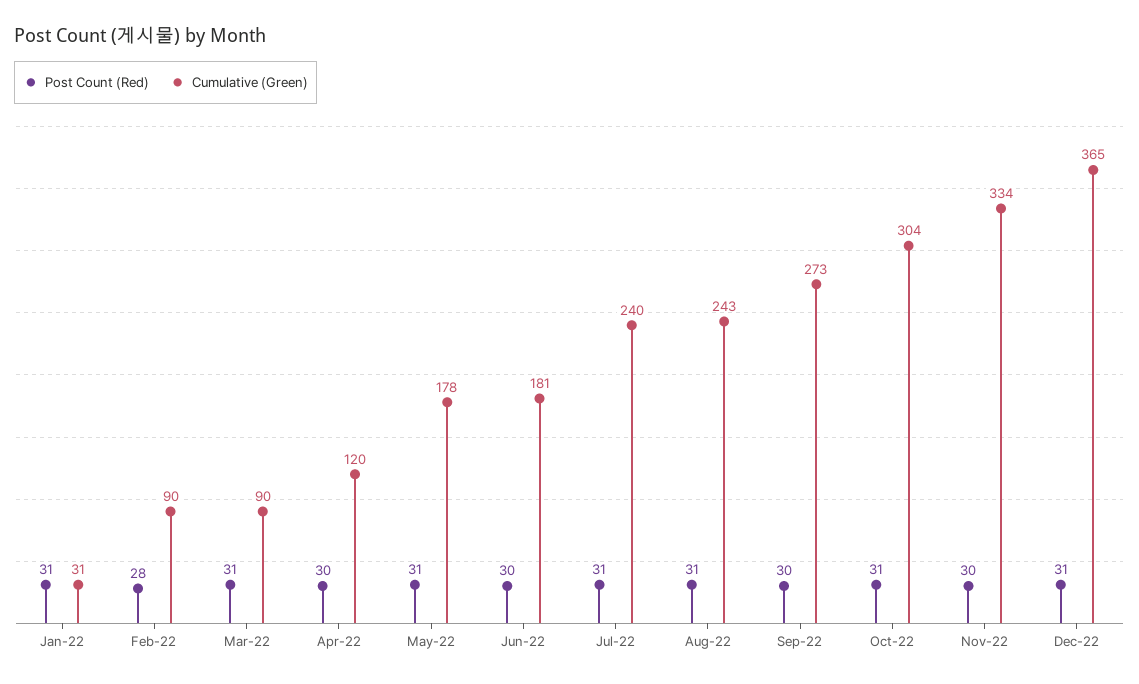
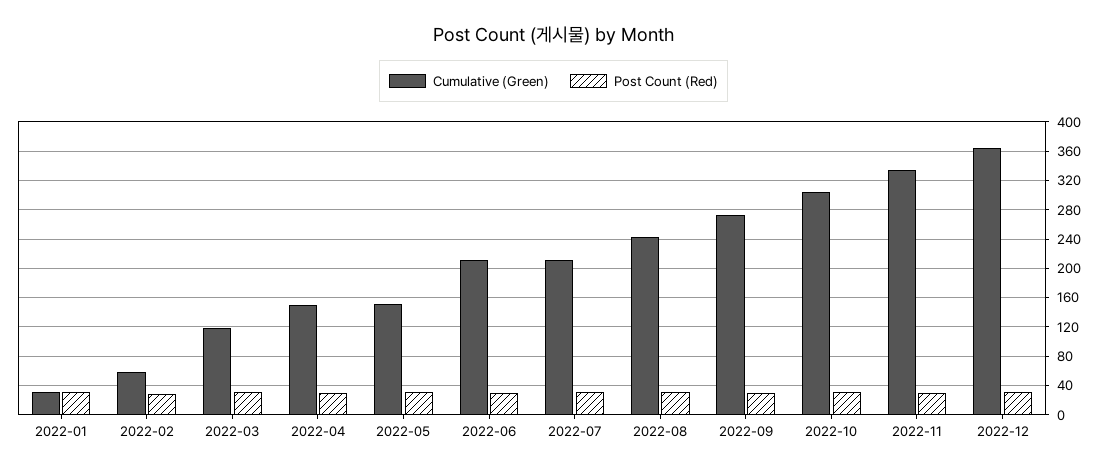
Cumulative (Green), Feb-22: 90 -> 60
Cumulative (Green), Mar-22: 90 -> 120
Cumulative (Green), Apr-22: 120 -> 150
Cumulative (Green), May-22: 178 -> 150
Cumulative (Green), Jun-22: 181 -> 210
Cumulative (Green), Jul-22: 240 -> 210

